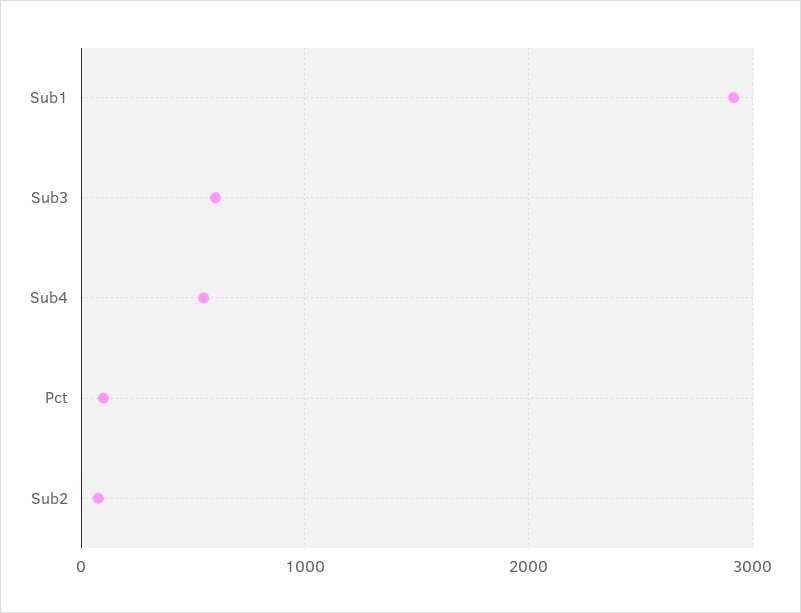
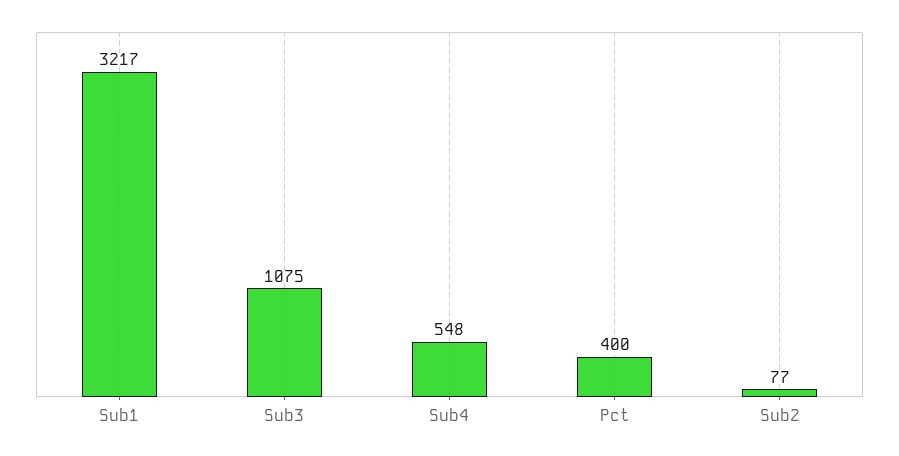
Sub1: 2900 -> 3217
Sub3: 600 -> 1075
Pct: 100 -> 400

